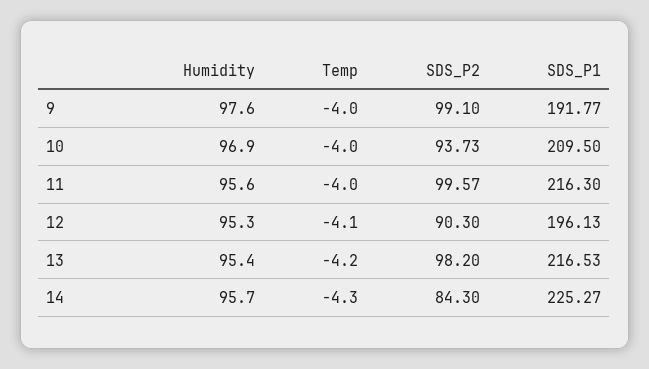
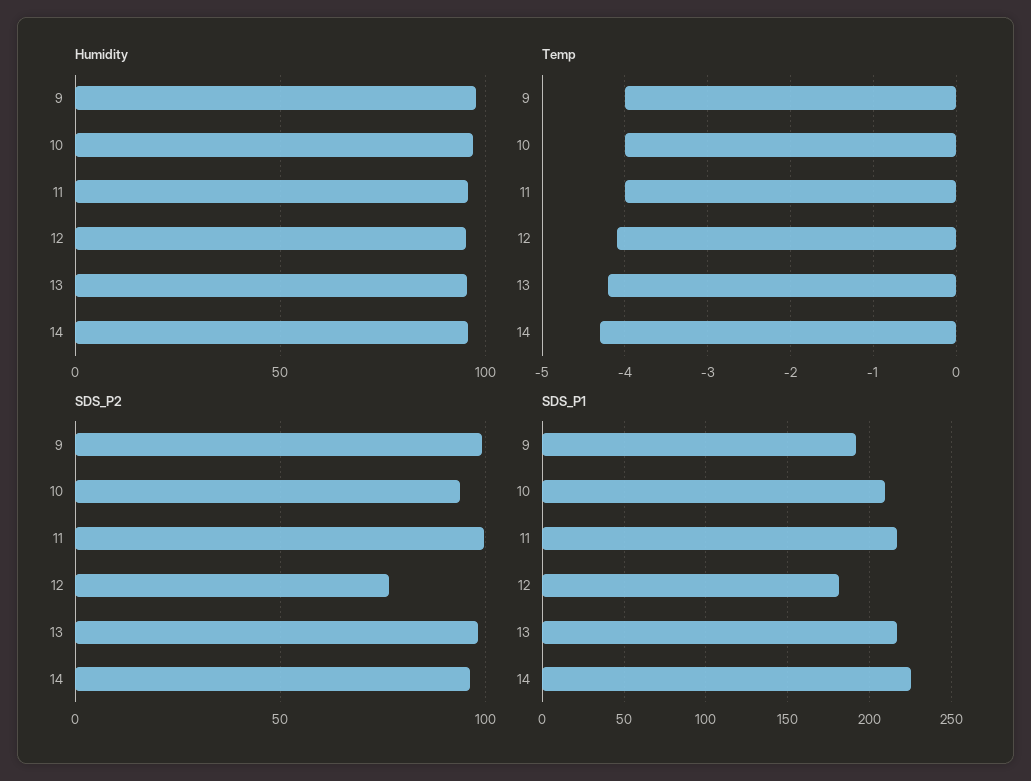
SDS_P2, 12: 90.3 -> 75
SDS_P1, 12: 196.13 -> 180
SDS_P2, 14: 84.3 -> 95

